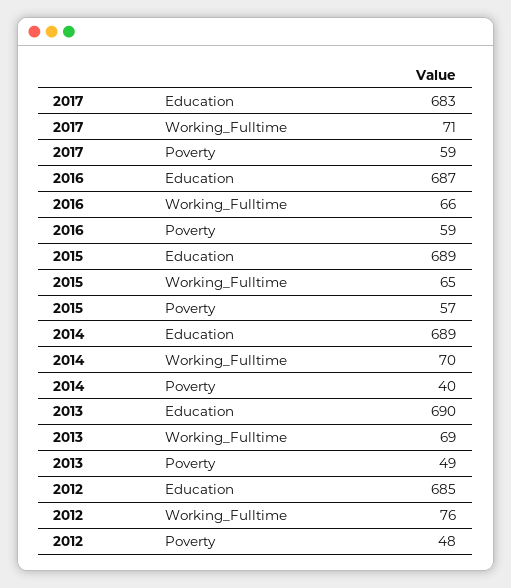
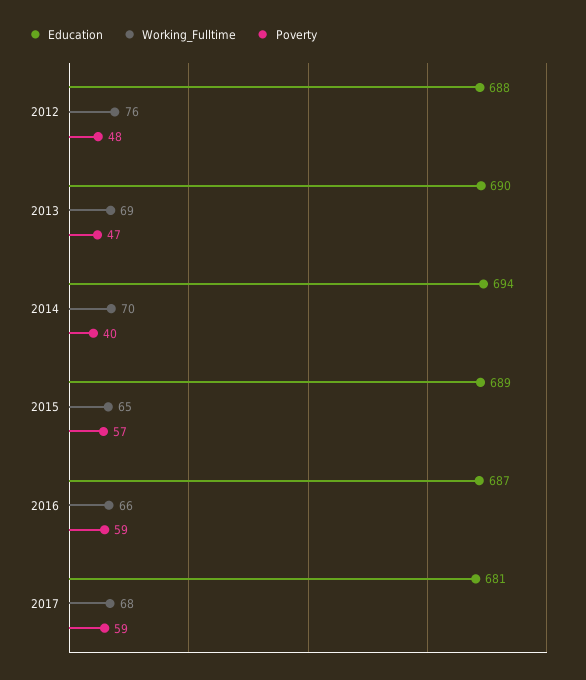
Education, 2017: 683 -> 681
Working_Fulltime, 2017: 71 -> 68
Education, 2014: 689 -> 694
Poverty, 2013: 49 -> 47
Education, 2012: 685 -> 688

